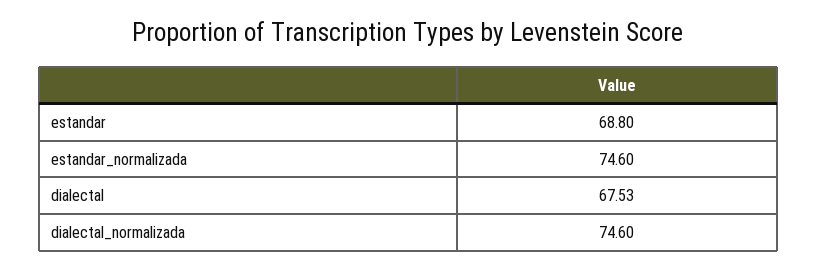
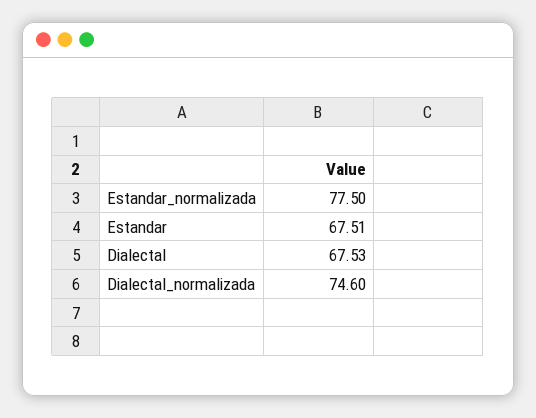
estandar: 68.8 -> 67.51
estandar_normalizada: 74.6 -> 77.5

